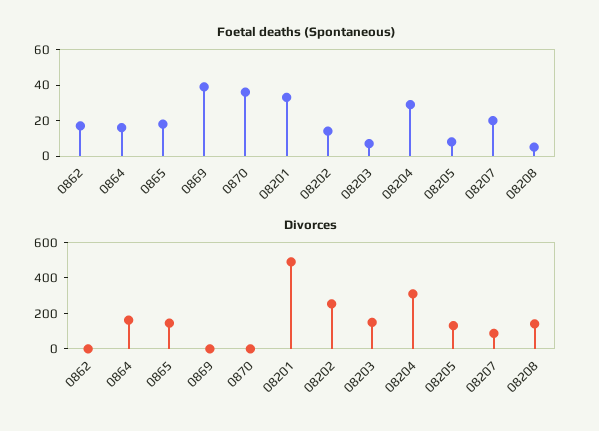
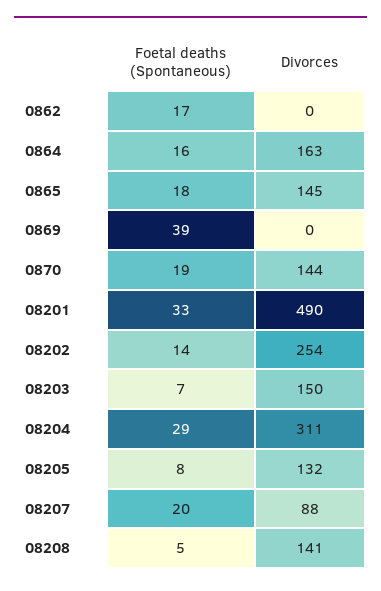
Foetal deaths (Spontaneous), 0870: 35 -> 19
Divorces, 0870: 0 -> 144

